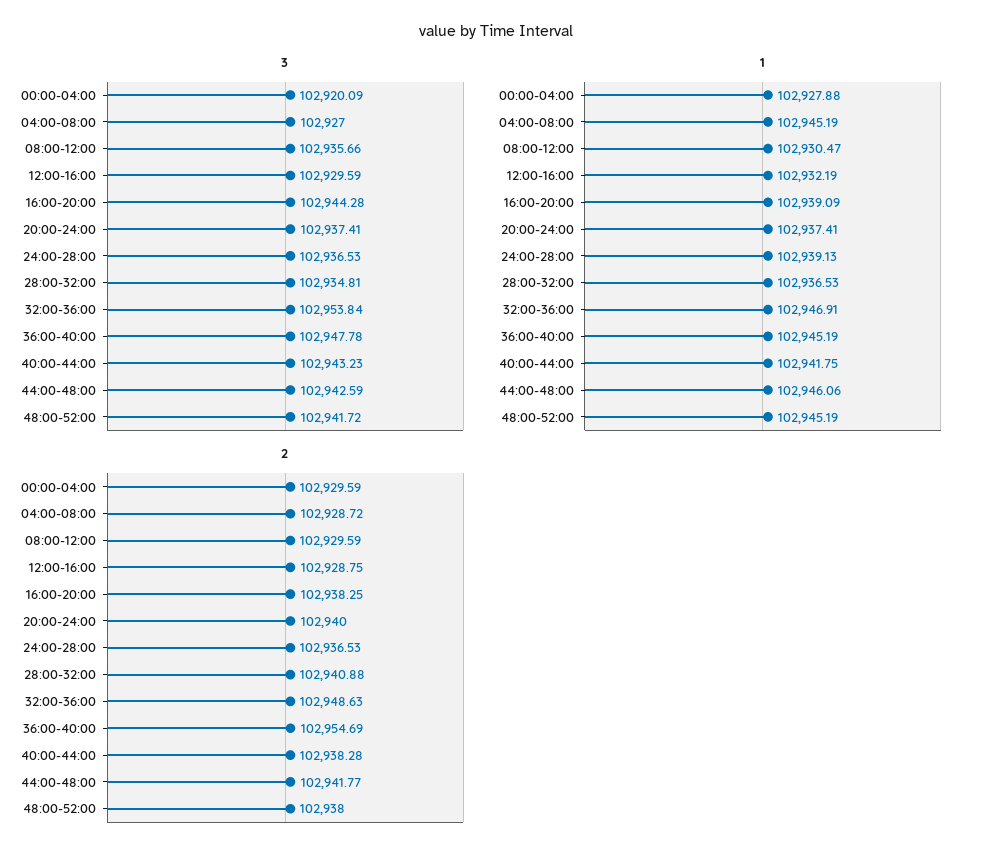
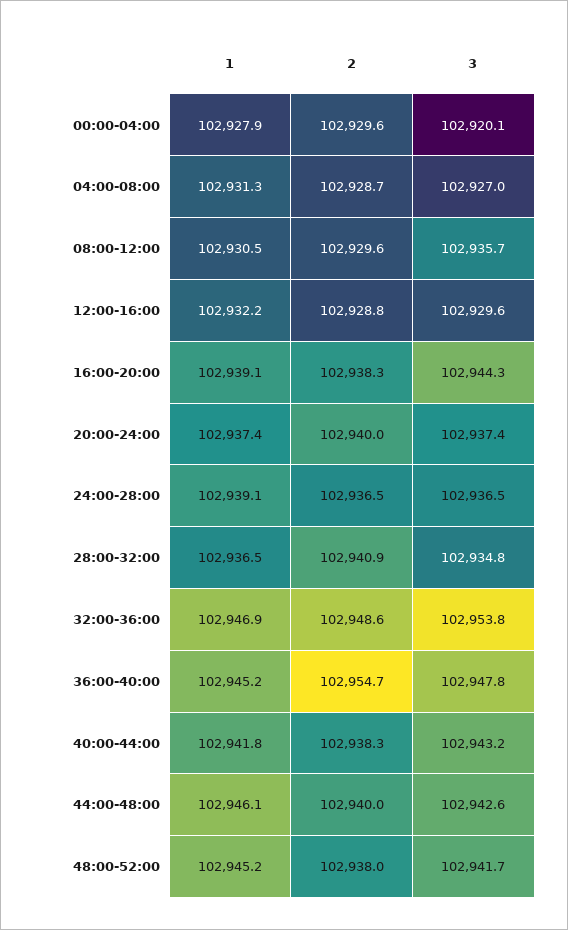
1, 04:00-08:00: 102945.19 -> 102931.3
2, 44:00-48:00: 102941.77 -> 102940

